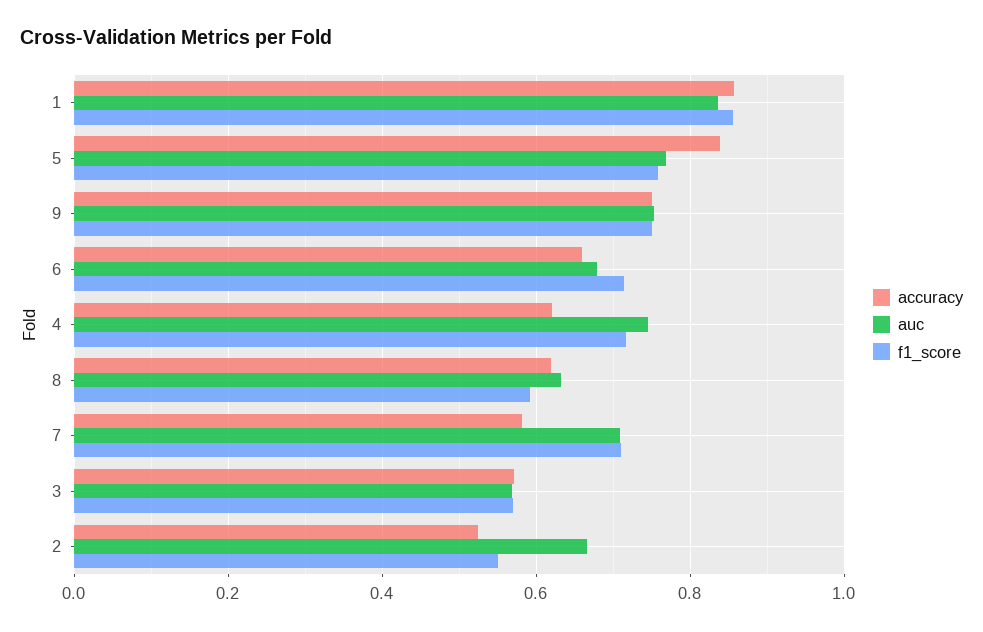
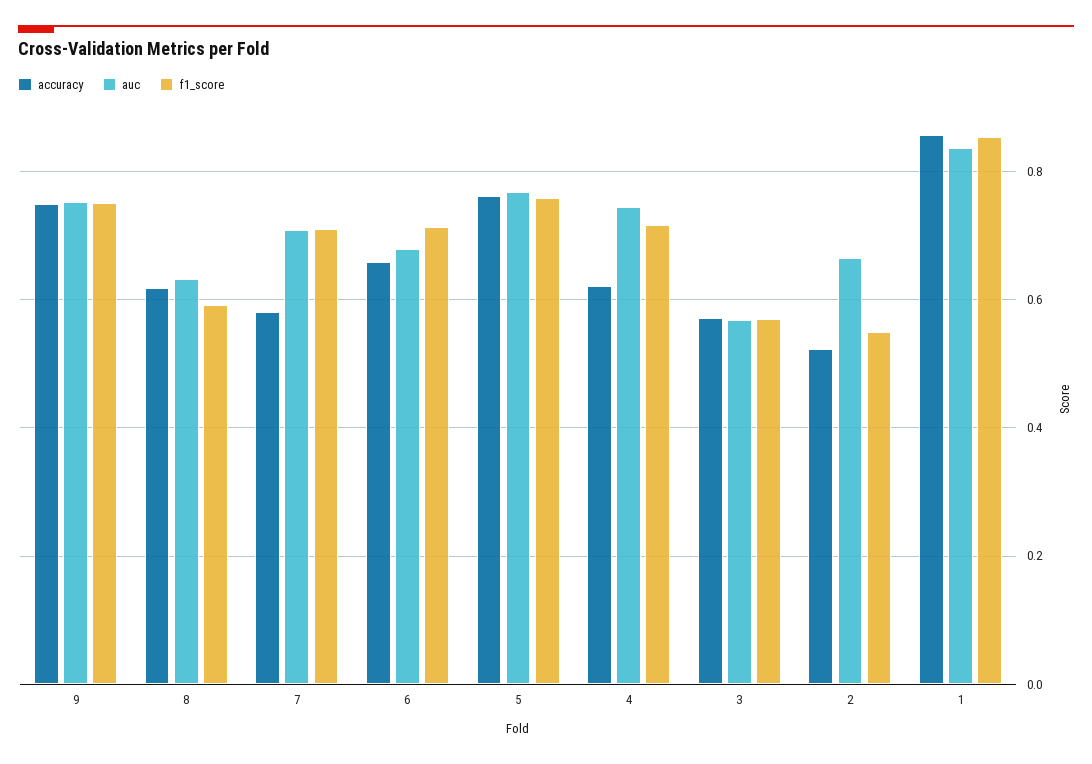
accuracy, 5: 0.84 -> 0.76

